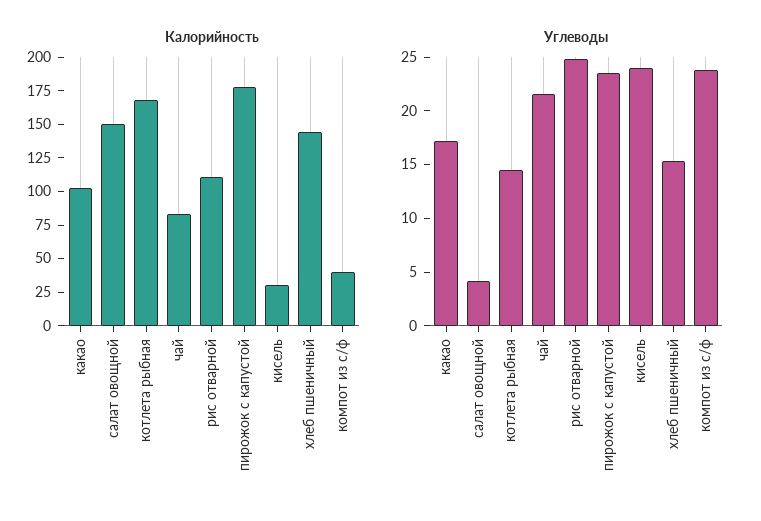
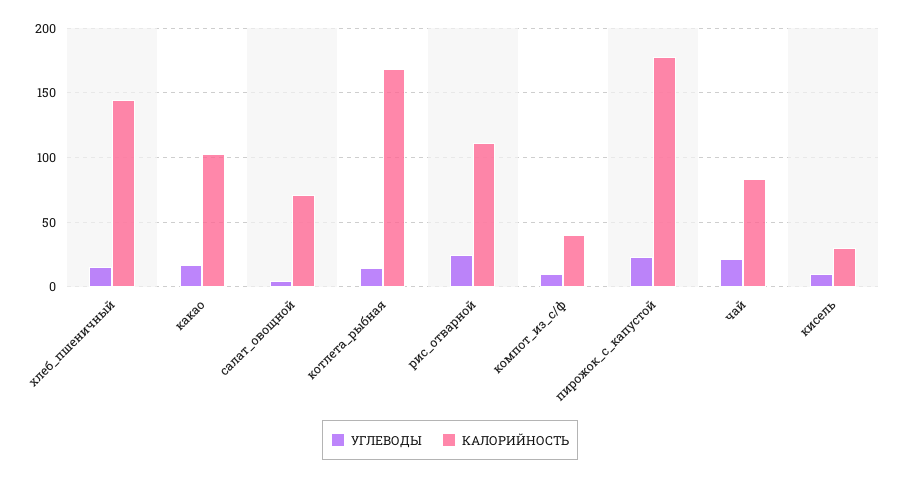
Калорийность, салат овощной: 150 -> 70
Углеводы, кисель: 24 -> 10
Углеводы, компот из с/ф: 24 -> 10

